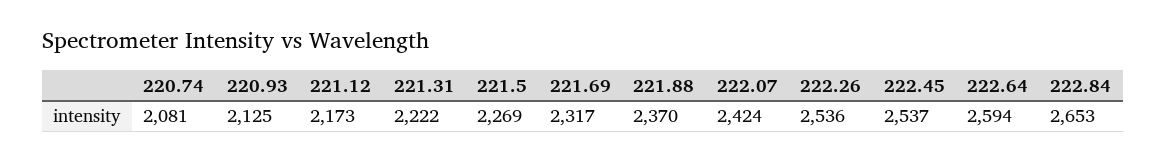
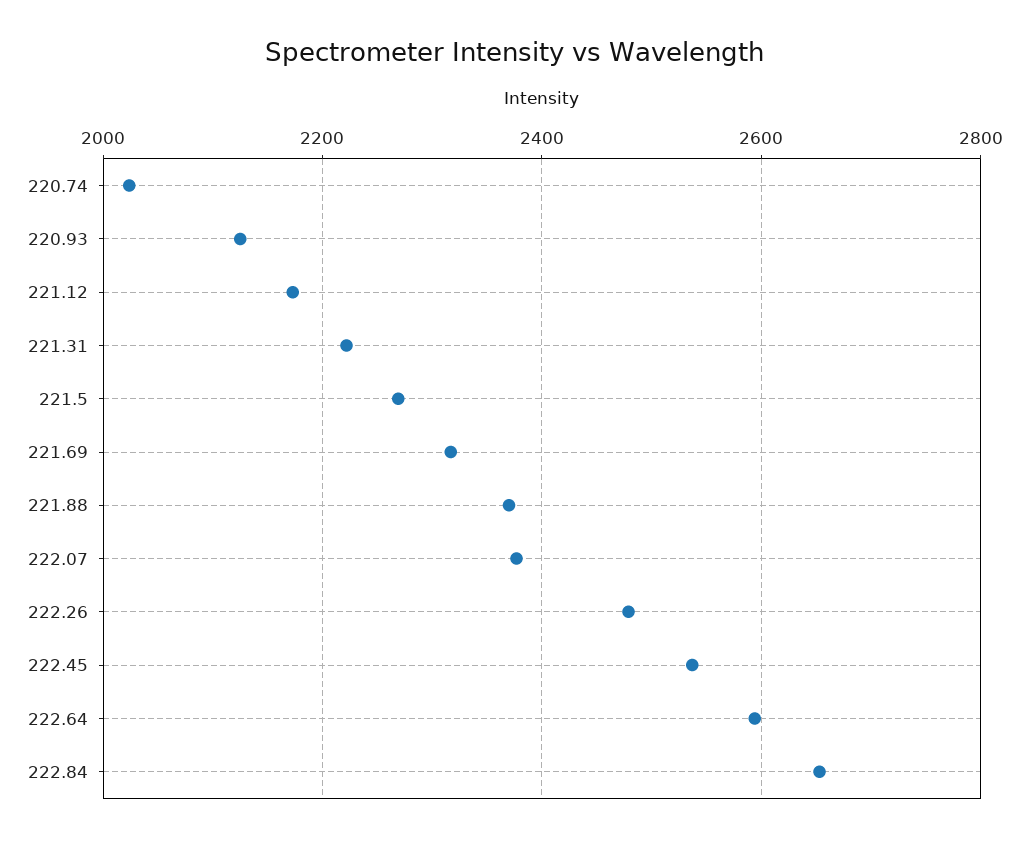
220.74: 2081 -> 2020
222.07: 2424 -> 2380
222.26: 2536 -> 2480

